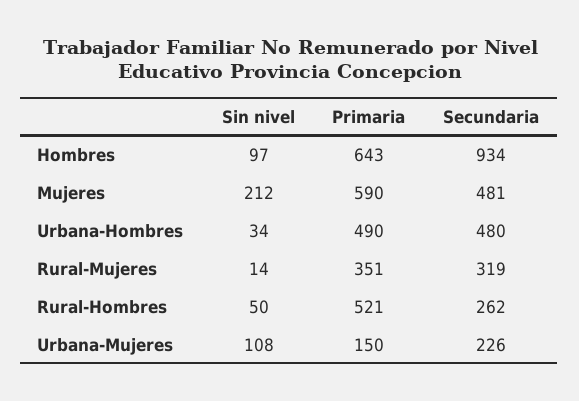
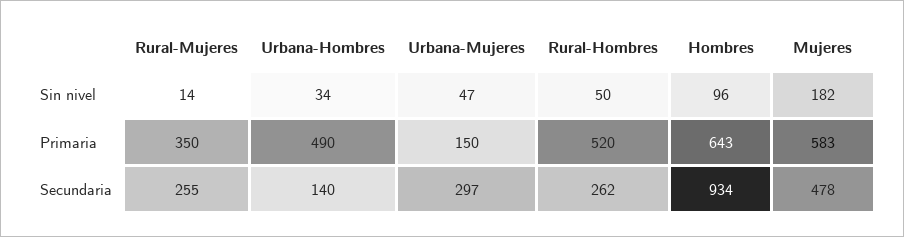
Sin nivel, Hombres: 97 -> 96
Sin nivel, Mujeres: 212 -> 182
Primaria, Mujeres: 590 -> 583
Secundaria, Mujeres: 481 -> 478
Secundaria, Urbana-Hombres: 480 -> 140
Primaria, Rural-Mujeres: 351 -> 350
Secundaria, Rural-Mujeres: 319 -> 255
Primaria, Rural-Hombres: 521 -> 520
Sin nivel, Urbana-Mujeres: 108 -> 47
Secundaria, Urbana-Mujeres: 226 -> 297

